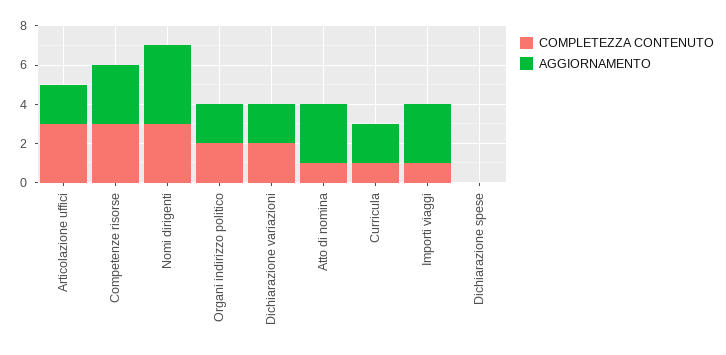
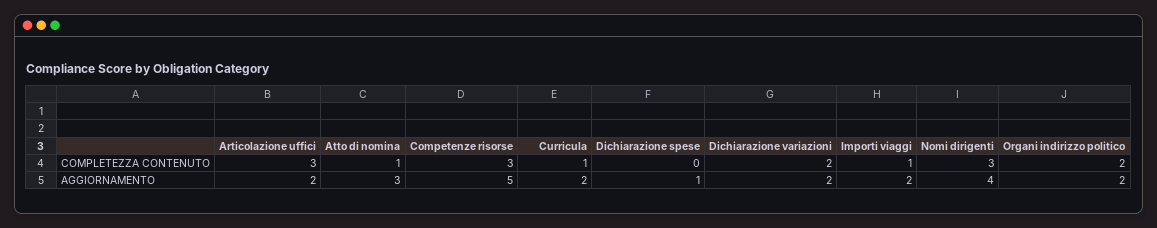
AGGIORNAMENTO, Competenze risorse: 3 -> 5
AGGIORNAMENTO, Importi viaggi: 3 -> 2
AGGIORNAMENTO, Dichiarazione spese: 0 -> 1

